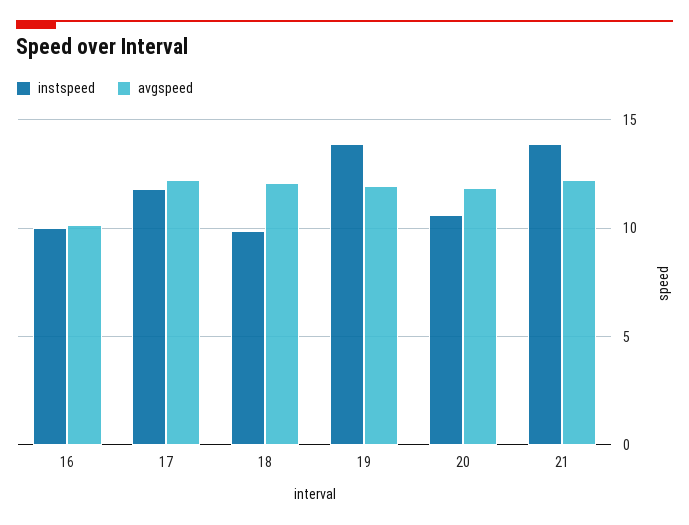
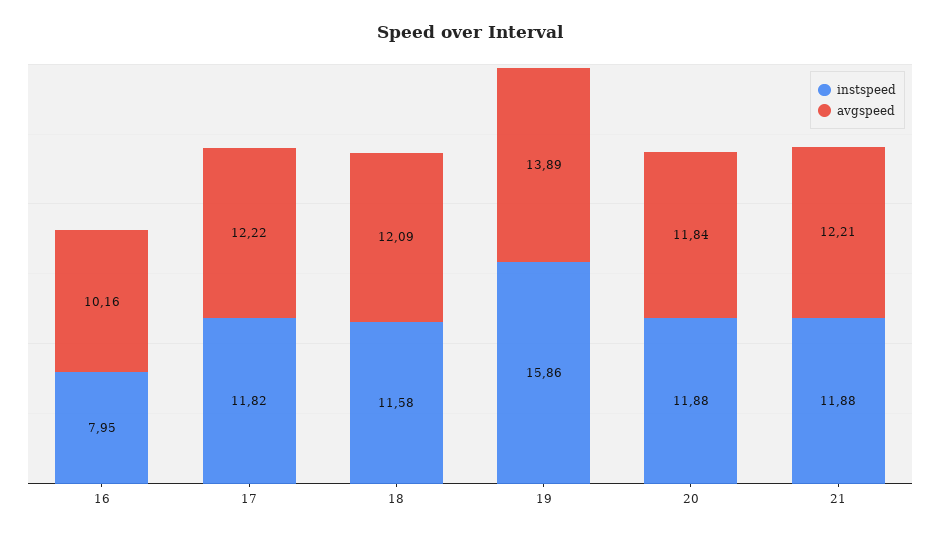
instspeed, 16: 10 -> 7.95
instspeed, 18: 10 -> 11.58
instspeed, 19: 14 -> 15.86
avgspeed, 19: 12 -> 13.89
instspeed, 20: 10.5 -> 11.88
instspeed, 21: 14 -> 11.88

